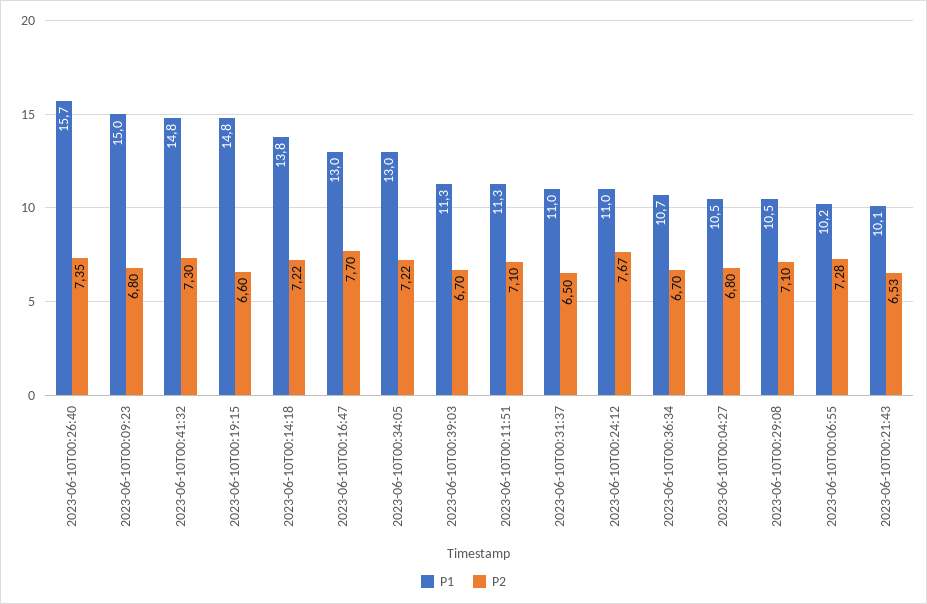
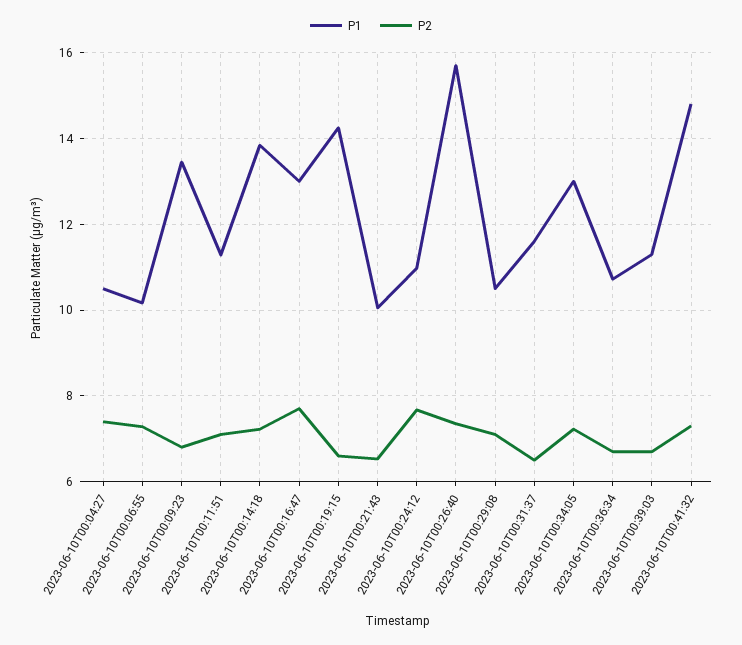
P1, 2023-06-10T00:09:23: 15 -> 13.4
P1, 2023-06-10T00:19:15: 14.8 -> 14.2
P1, 2023-06-10T00:31:37: 11 -> 11.6
P2, 2023-06-10T00:04:27: 6.8 -> 7.4

